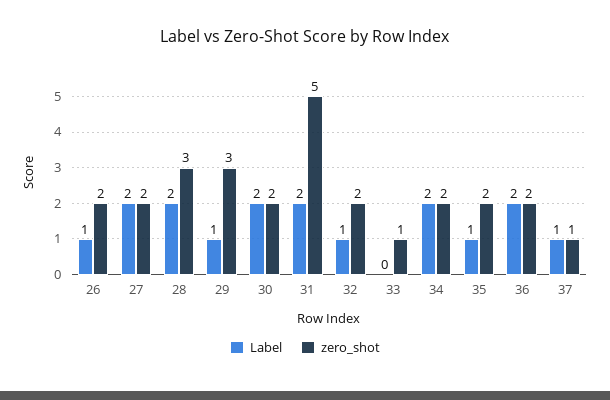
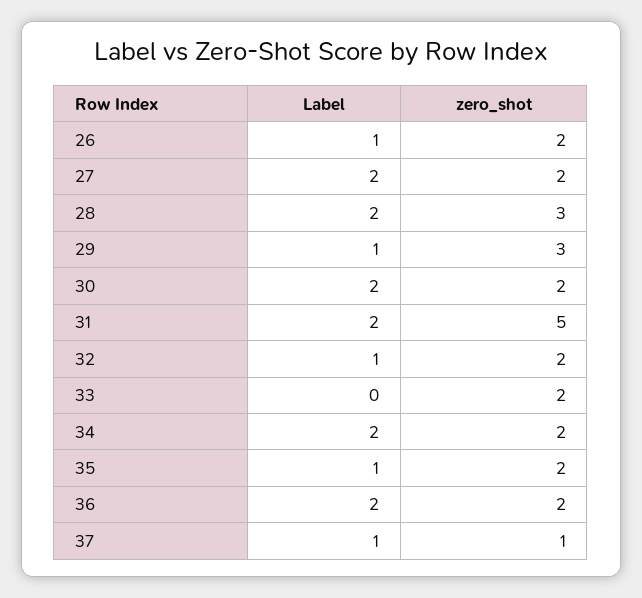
zero_shot, 33: 1 -> 2

